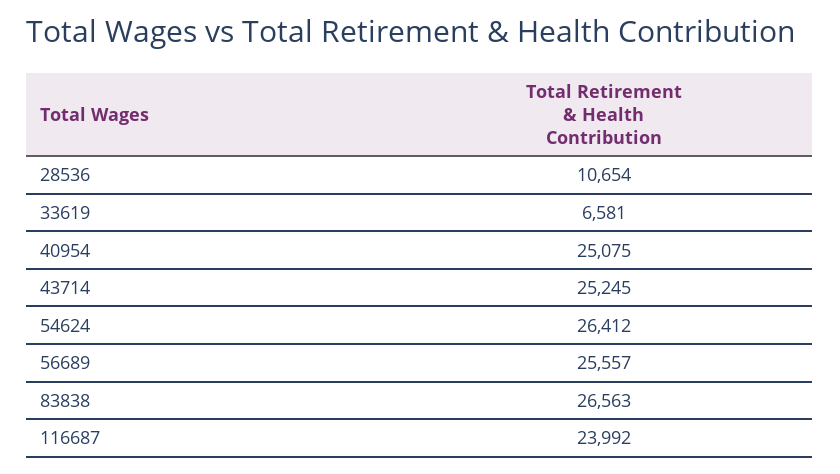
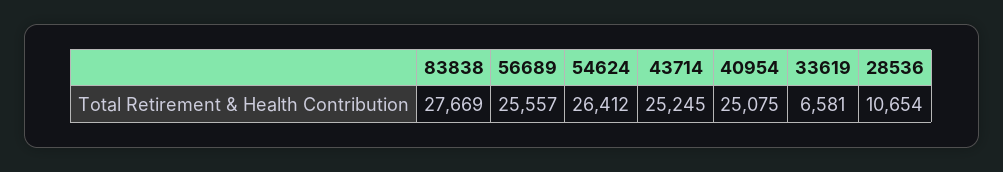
83838: 26563 -> 27669
116687: 23992 -> none

